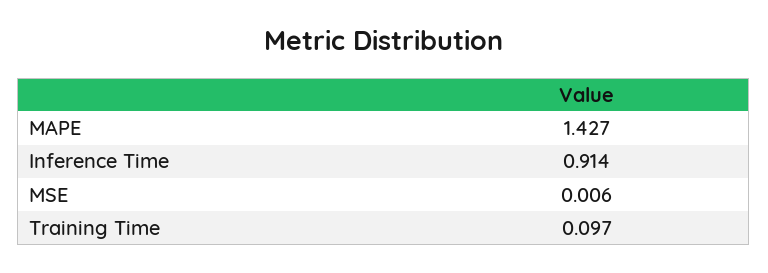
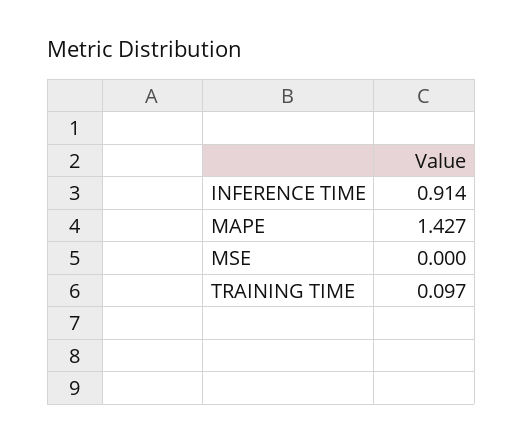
MSE: 0.006 -> 0

